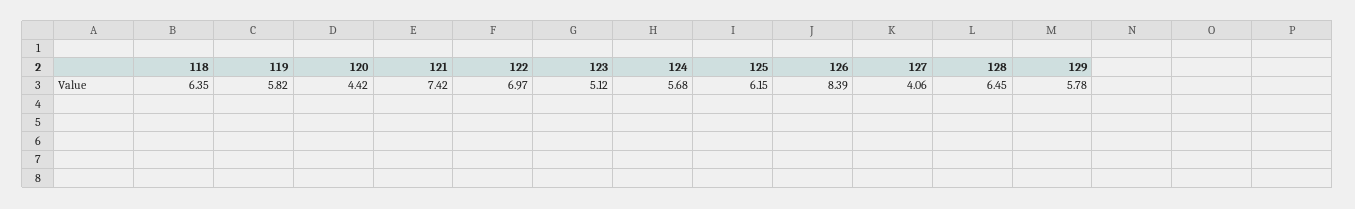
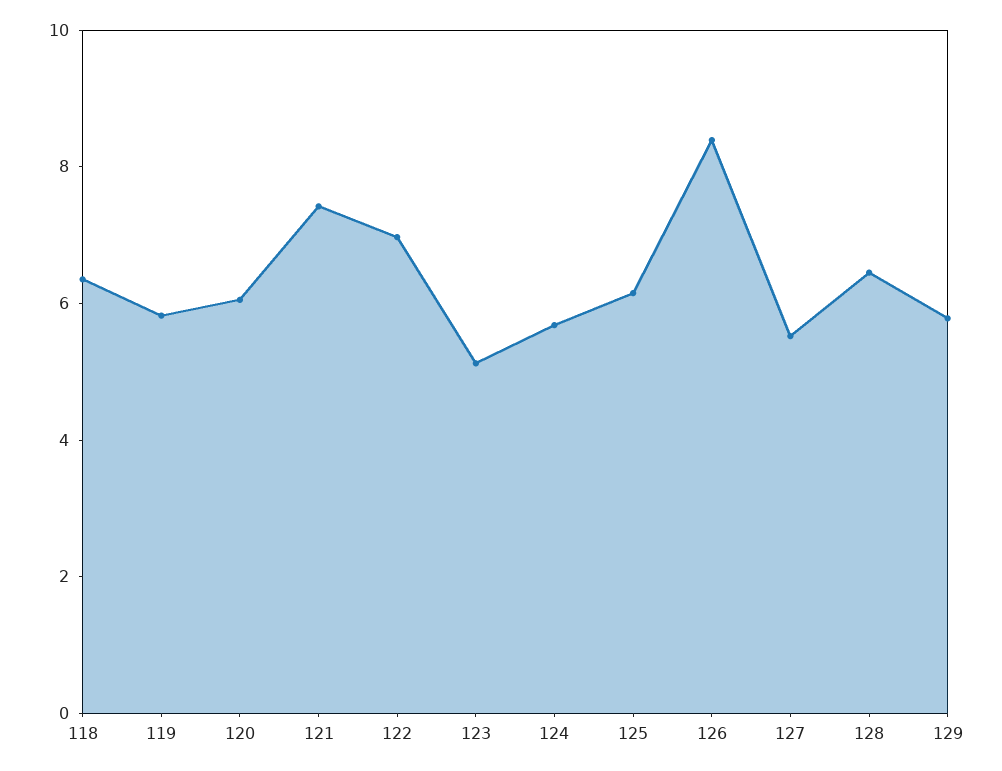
120: 4.42 -> 6
127: 4.06 -> 5.5

